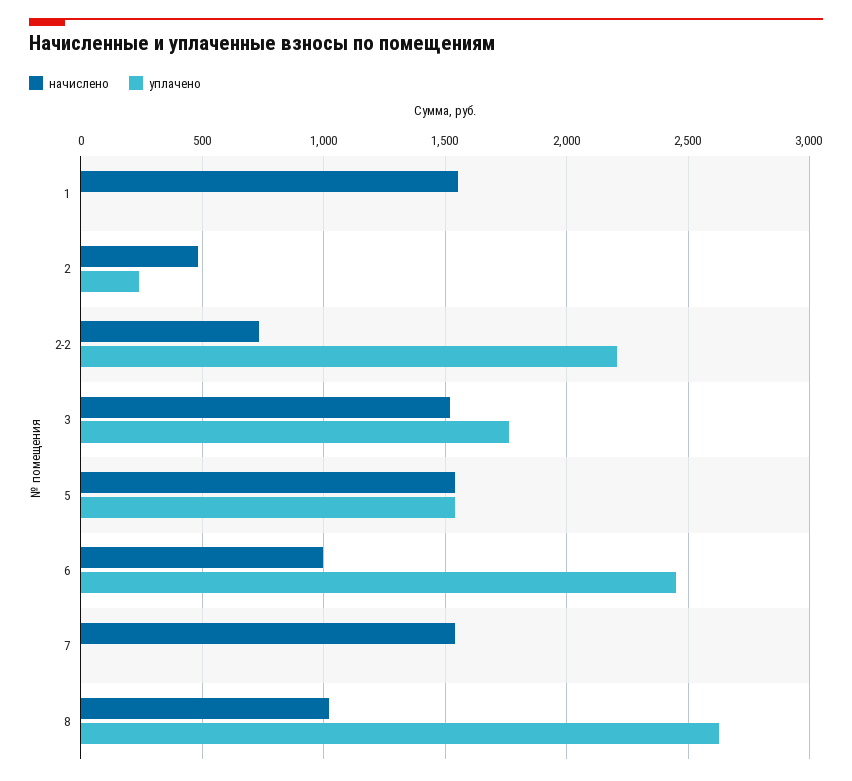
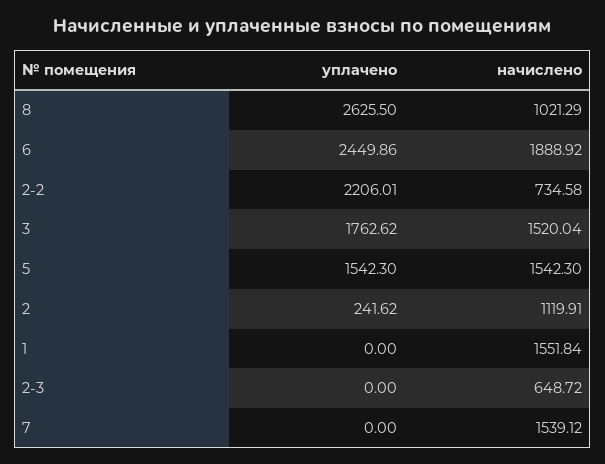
начислено, 2: 500 -> 1119.91
начислено, 6: 1000 -> 1888.92
уплачено, 2-3: none -> 0
начислено, 2-3: none -> 648.72

